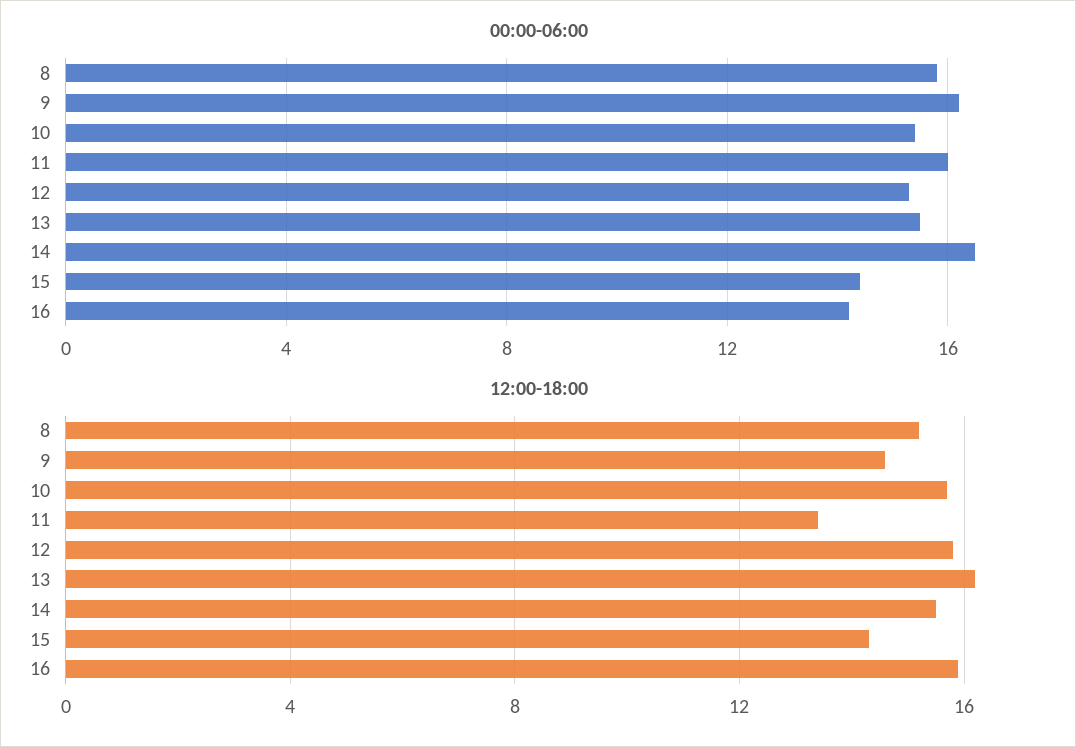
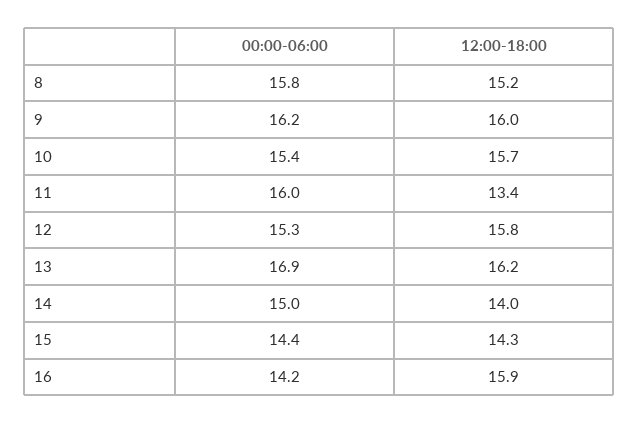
00:00-06:00, 13: 15.5 -> 16.9
00:00-06:00, 14: 16.5 -> 15
12:00-18:00, 9: 14.5 -> 16
12:00-18:00, 14: 15.5 -> 14

